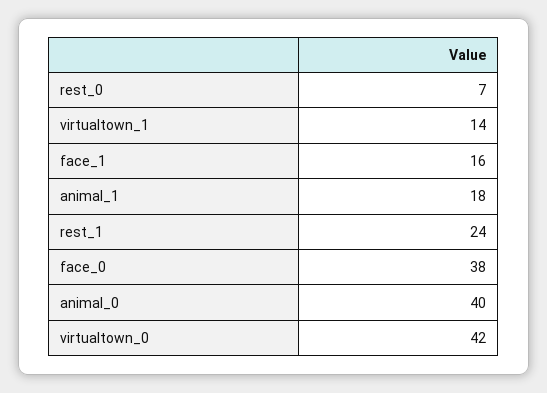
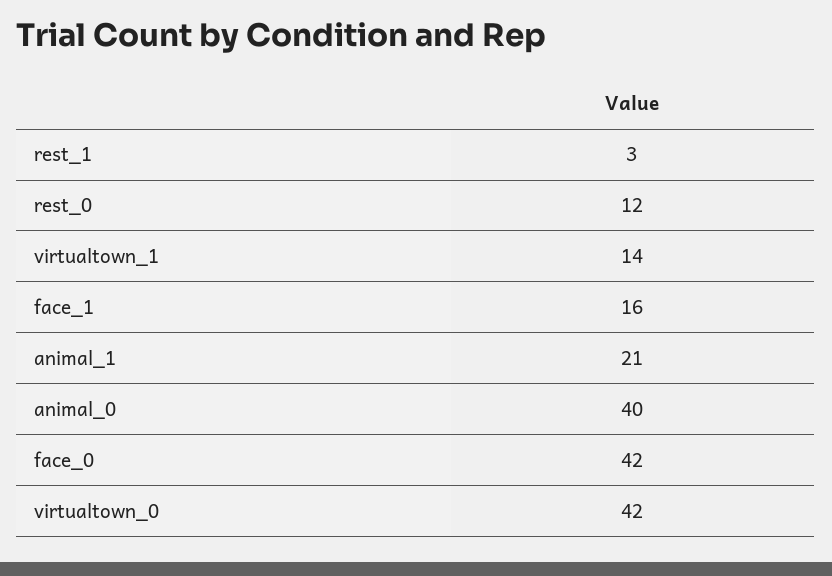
rest_0: 7 -> 12
animal_1: 18 -> 21
rest_1: 24 -> 3
face_0: 38 -> 42

